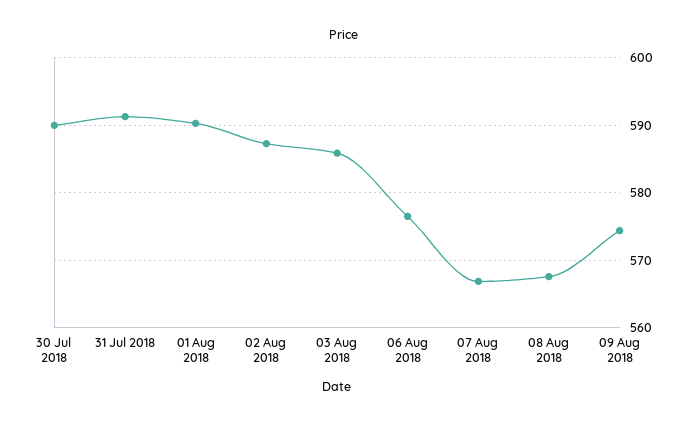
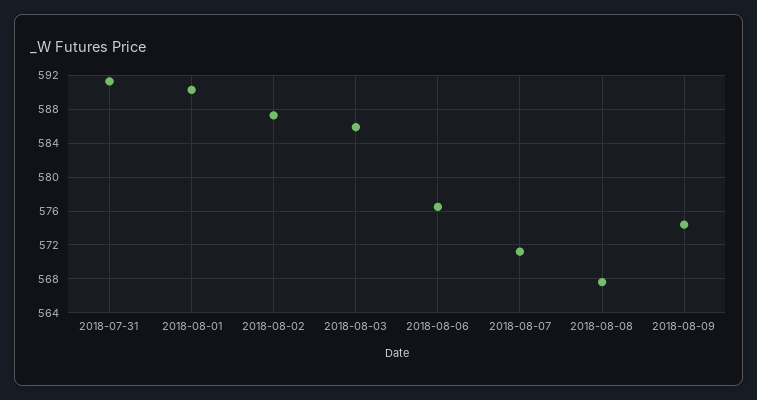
30 Jul 2018: 590 -> none
07 Aug 2018: 567 -> 571

